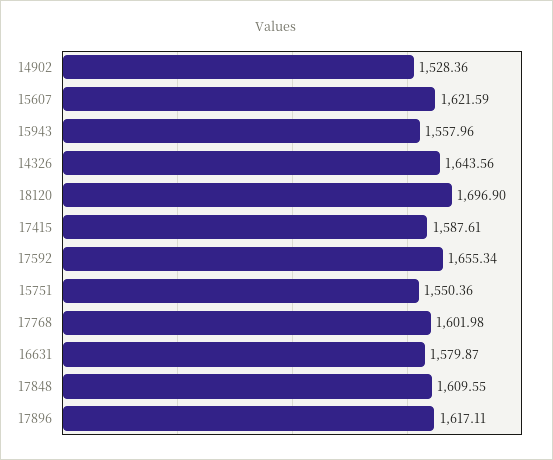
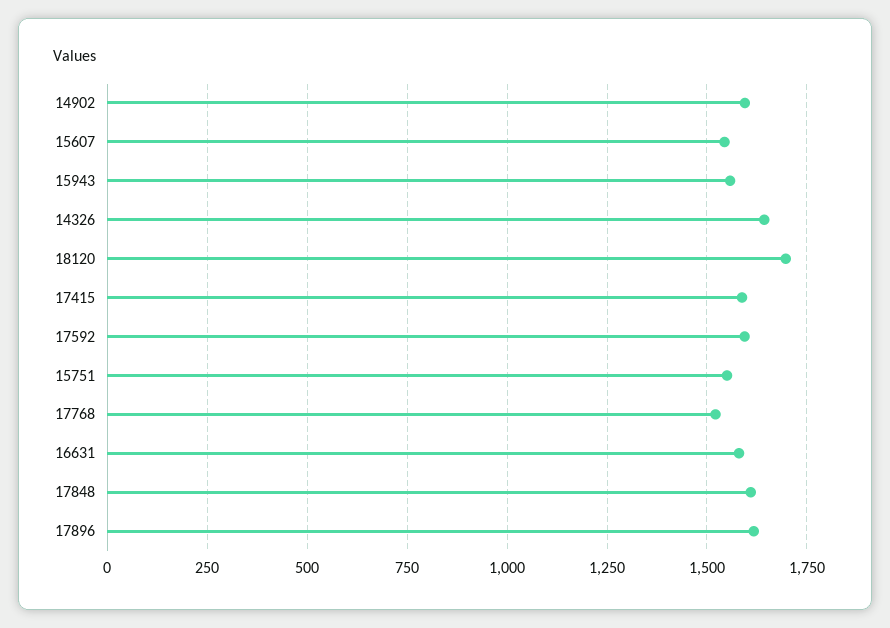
14902: 1528.36 -> 1600
15607: 1621.59 -> 1550
17592: 1655.34 -> 1600
17768: 1601.98 -> 1525

